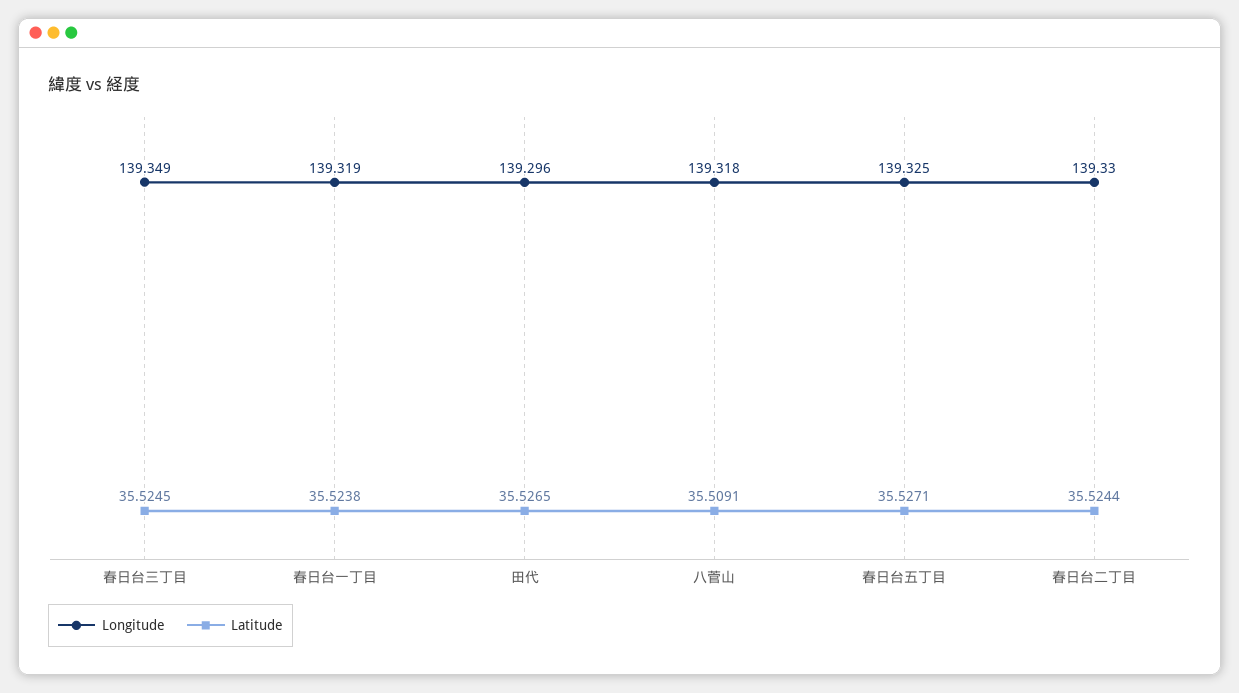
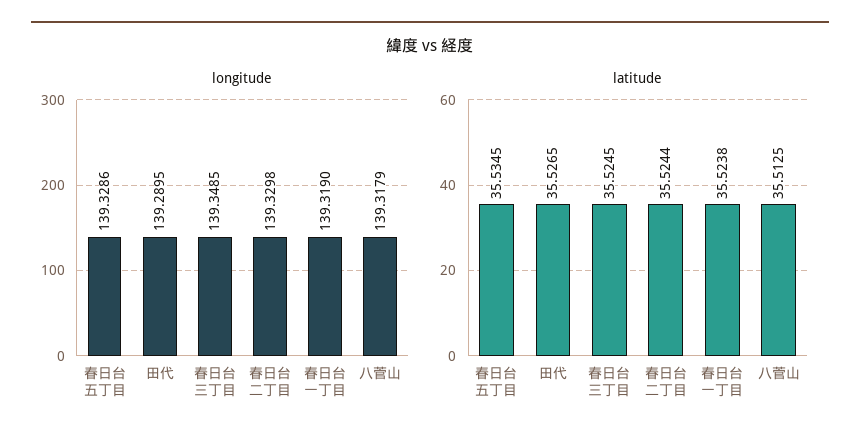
Longitude, 田代: 139.296 -> 139.2895
Latitude, 八菅山: 35.5091 -> 35.5125
Longitude, 春日台五丁目: 139.325 -> 139.3286
Latitude, 春日台五丁目: 35.5271 -> 35.5345

